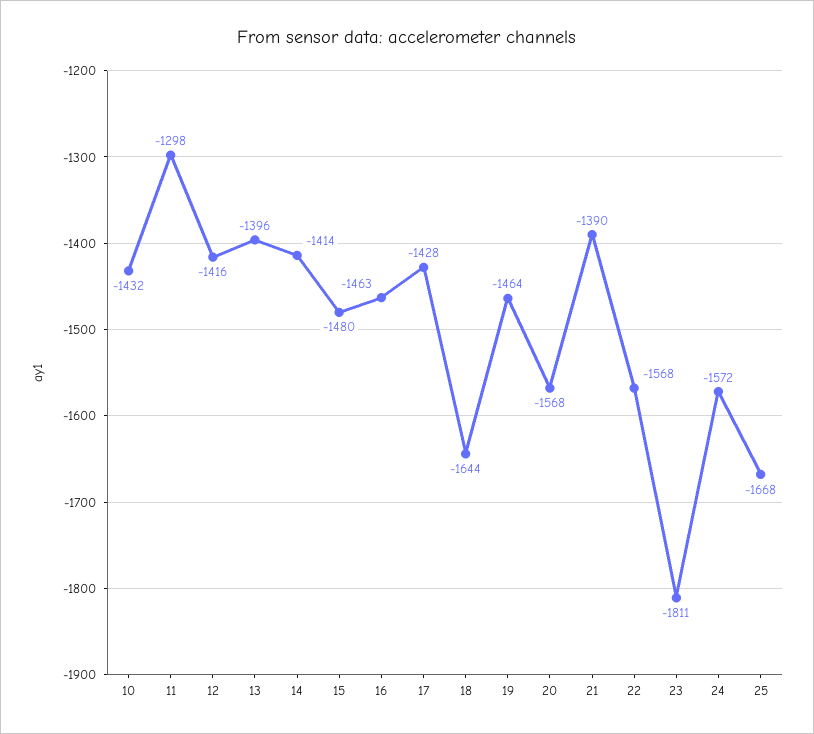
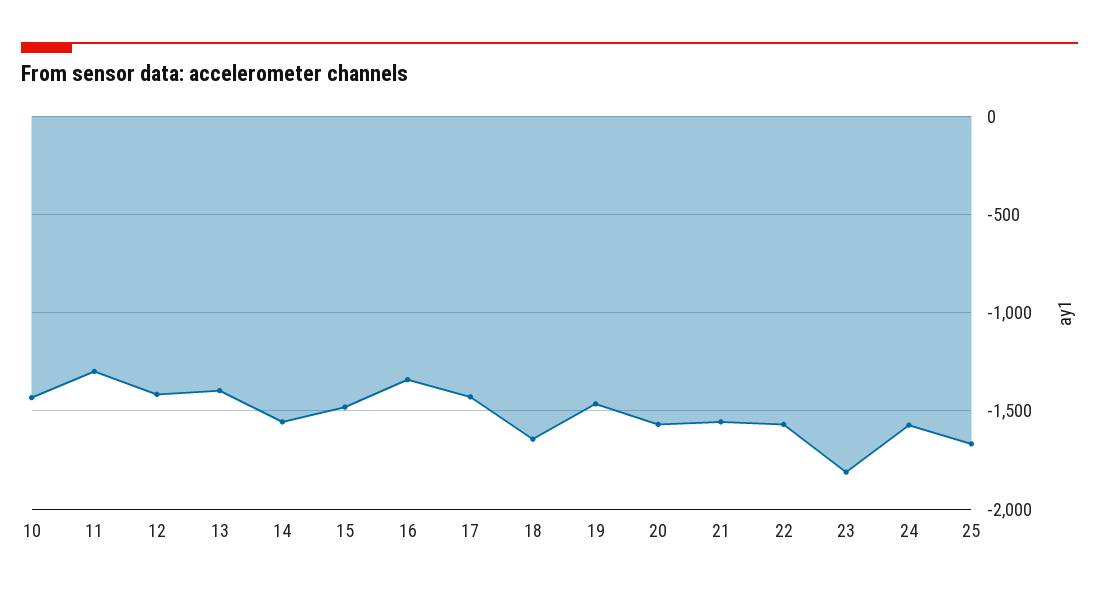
14: -1414 -> -1550
16: -1463 -> -1350
21: -1390 -> -1550

